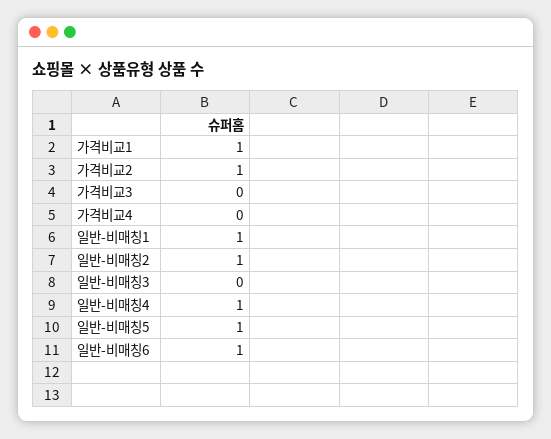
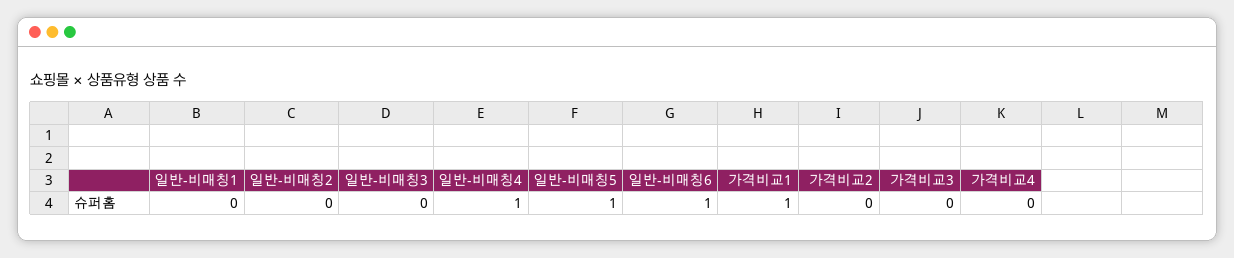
가격비교2: 1 -> 0
일반-비매칭1: 1 -> 0
일반-비매칭2: 1 -> 0

